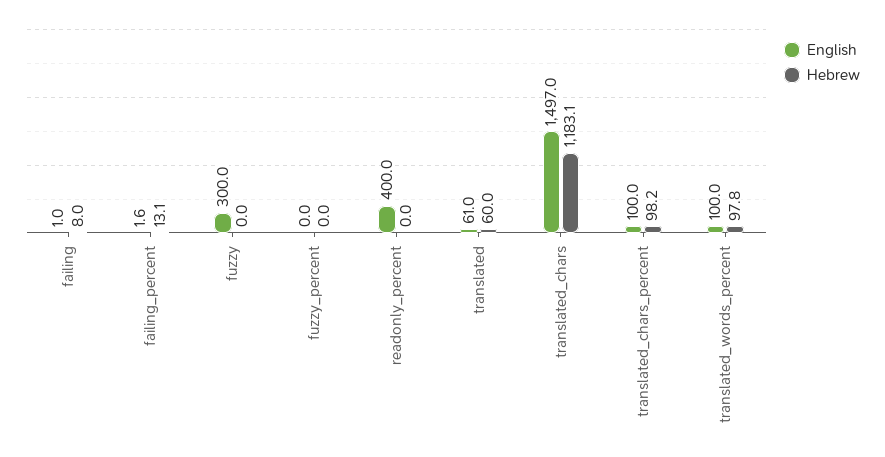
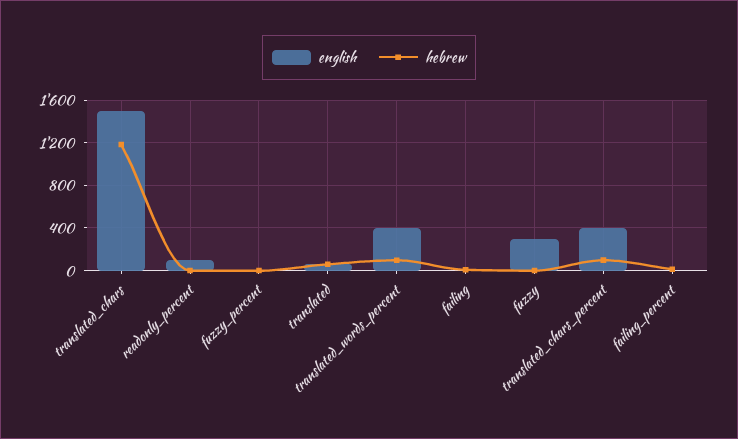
English, readonly_percent: 400 -> 100
English, translated_chars_percent: 100 -> 400
English, translated_words_percent: 100 -> 400

